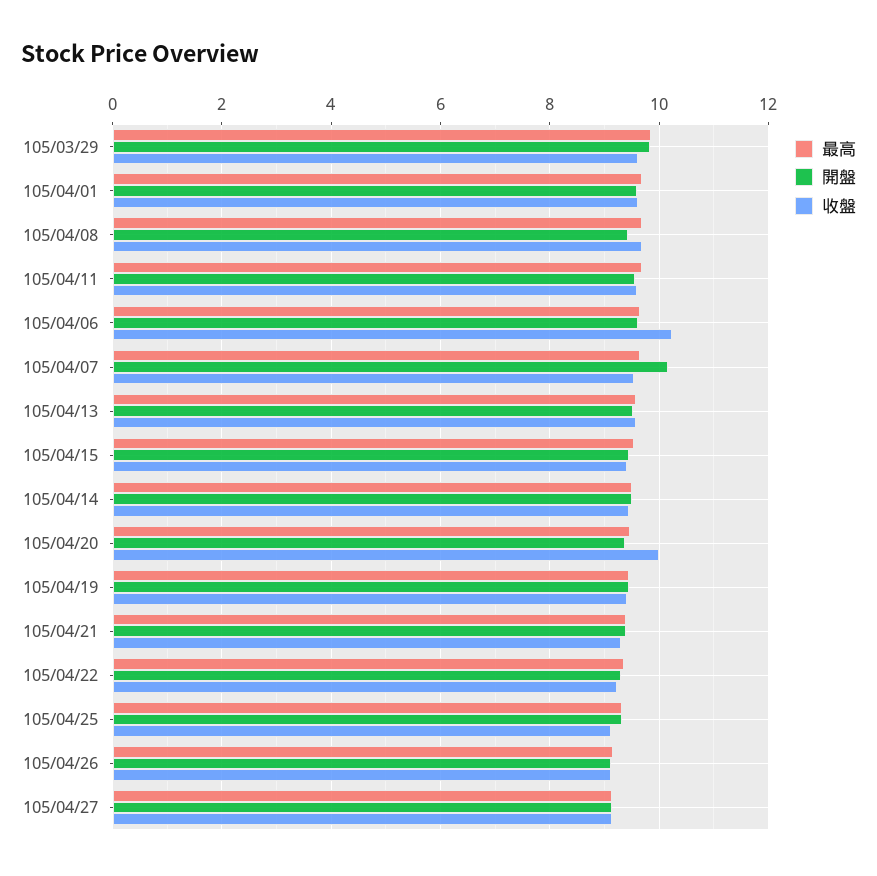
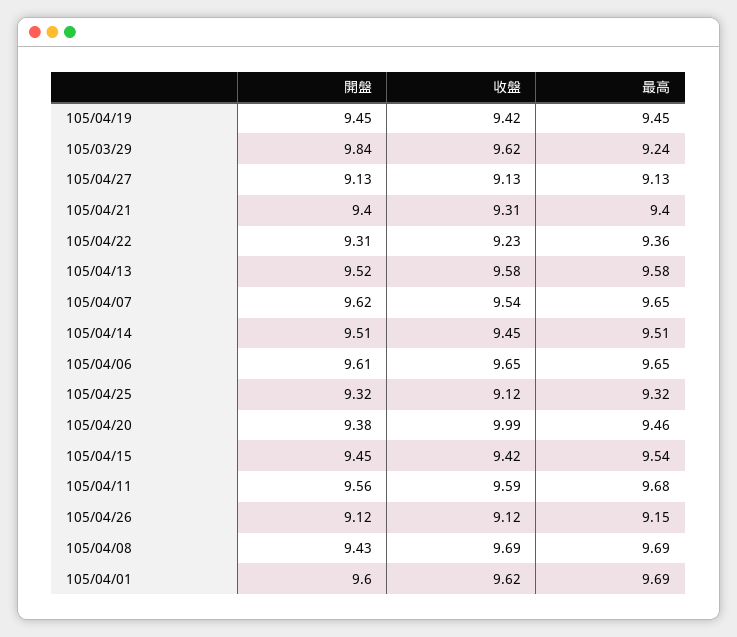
最高, 105/03/29: 9.8 -> 9.24
收盤, 105/04/06: 10.2 -> 9.65
開盤, 105/04/07: 10.2 -> 9.62

